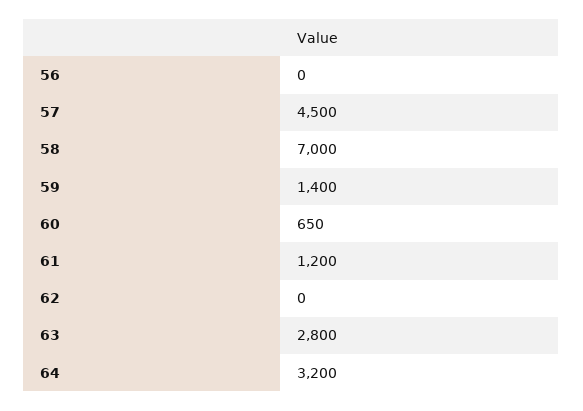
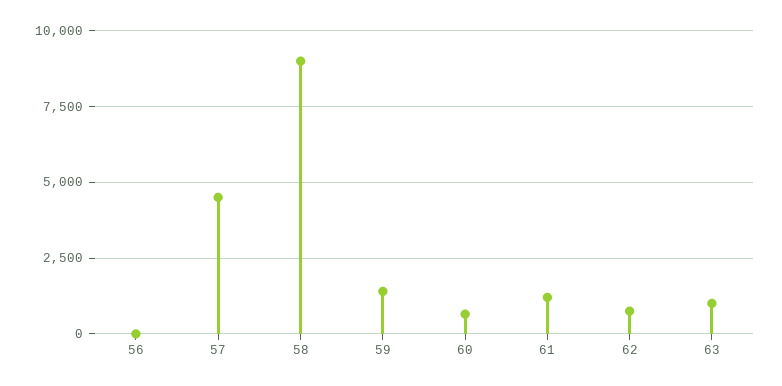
58: 7000 -> 9000
62: 0 -> 750
63: 2800 -> 1000
64: 3200 -> none

